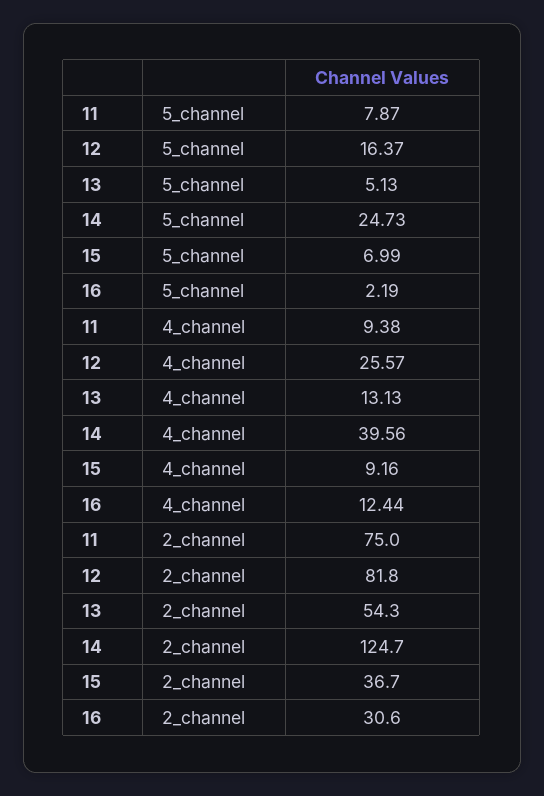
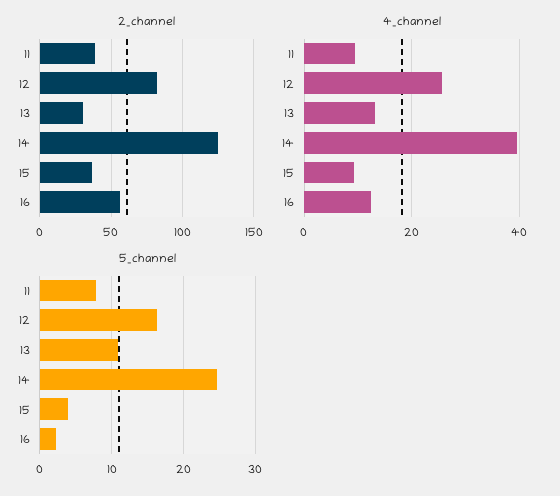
5_channel, 13: 5.13 -> 11
5_channel, 15: 6.99 -> 4
2_channel, 11: 75 -> 40
2_channel, 13: 54.3 -> 30
2_channel, 16: 30.6 -> 55

